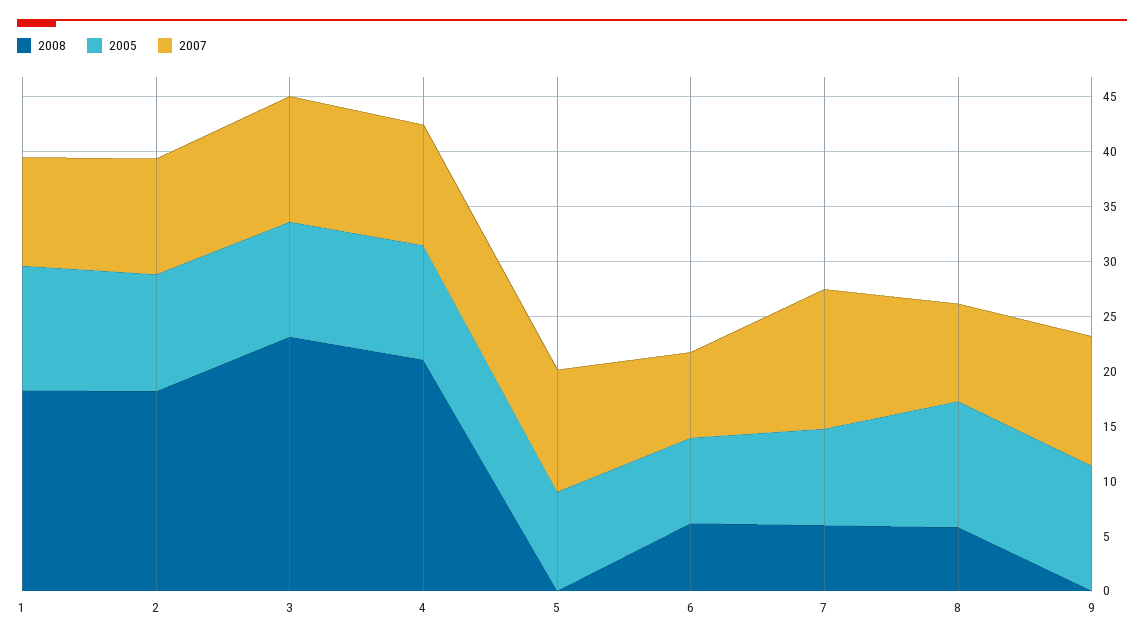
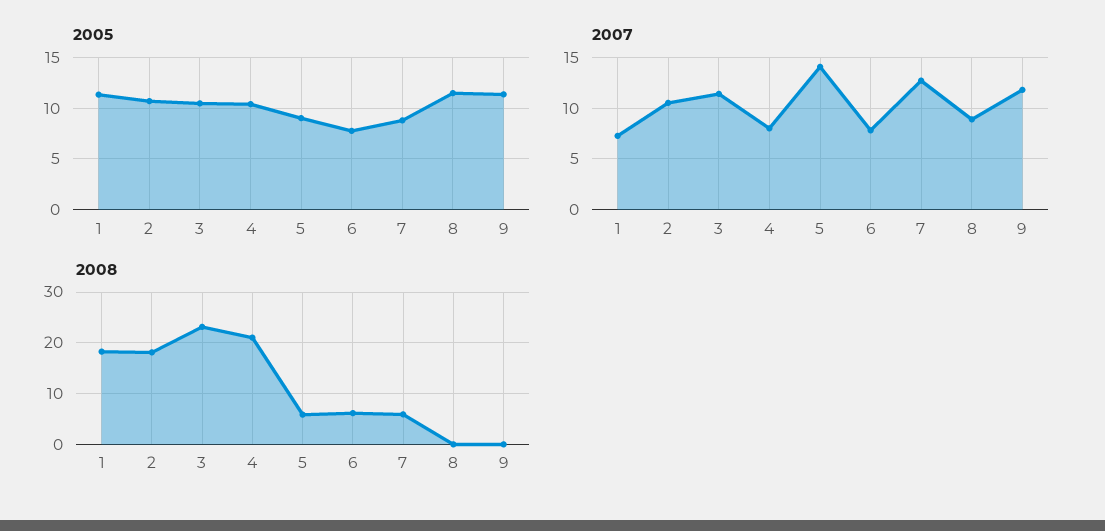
2007, 1: 10 -> 7
2007, 4: 11 -> 8
2008, 5: 0 -> 6
2007, 5: 11 -> 14
2008, 8: 6 -> 0

